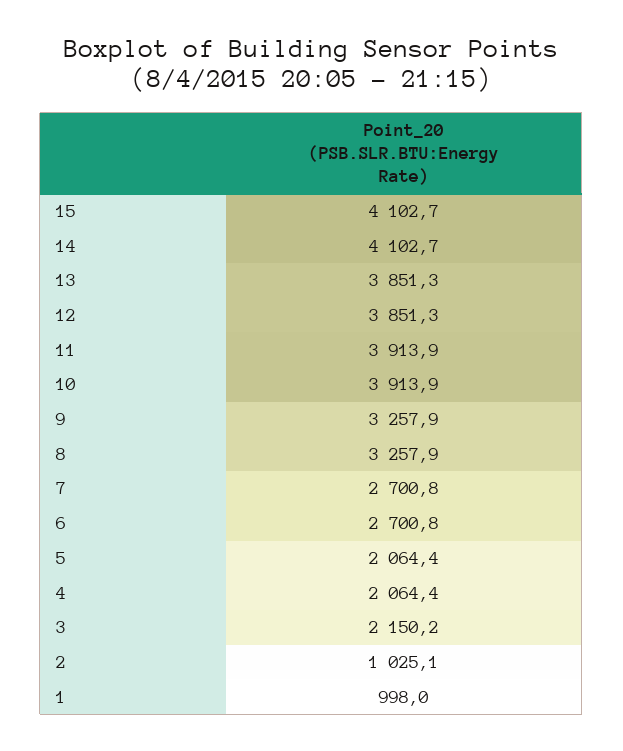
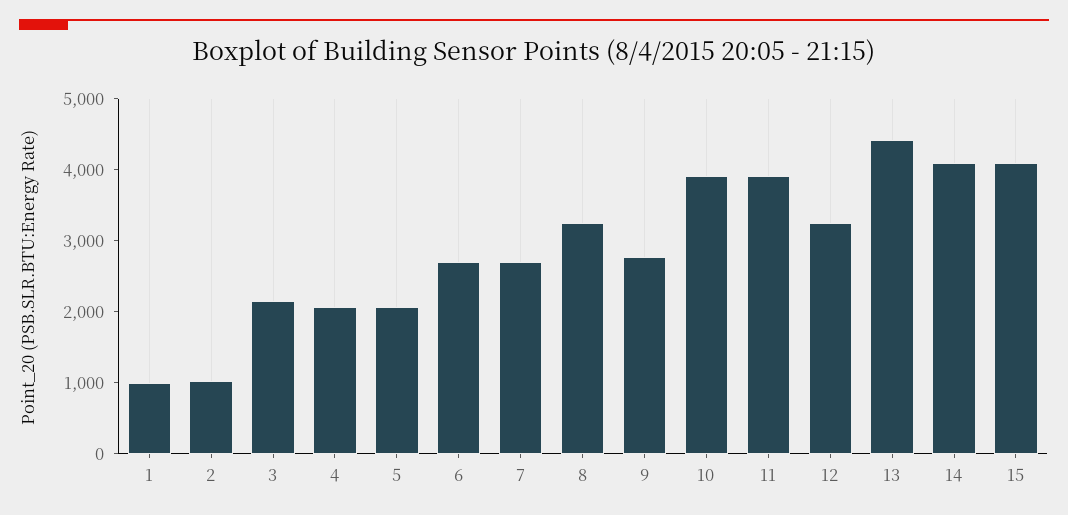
13: 3851.3 -> 4400
12: 3851.3 -> 3200
9: 3257.9 -> 2800

